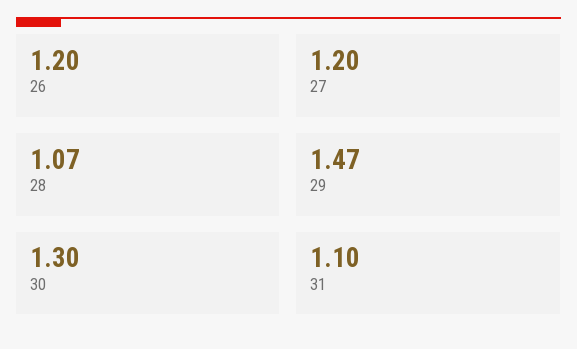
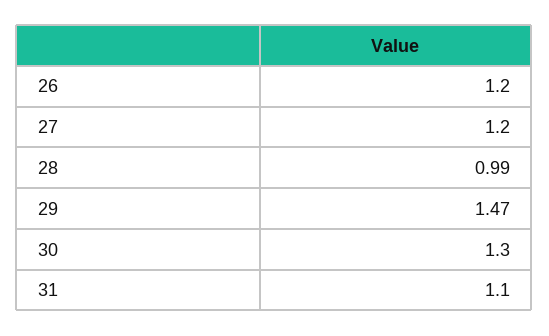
28: 1.07 -> 0.99

